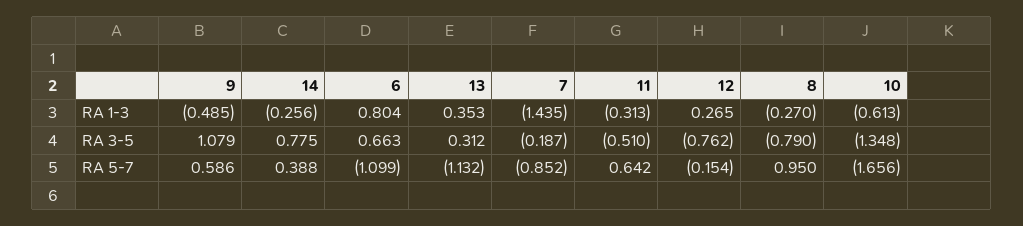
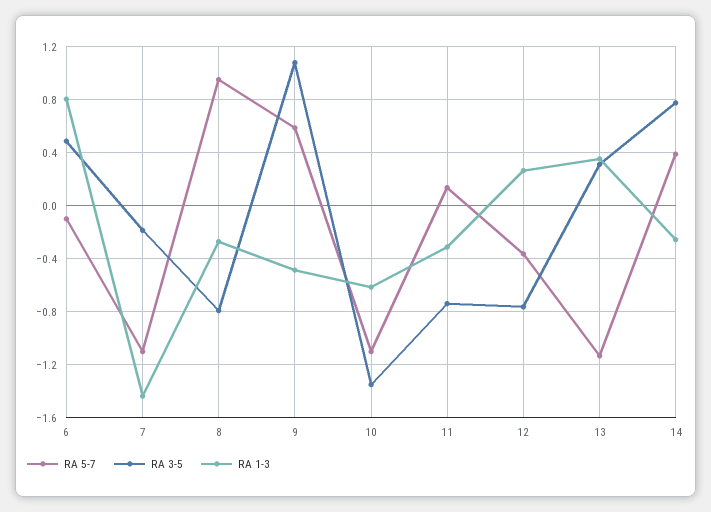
RA 3-5, 6: 0.663 -> 0.5
RA 3-5, 11: -0.51 -> -0.75
RA 5-7, 6: -1.099 -> -0.1
RA 5-7, 7: -0.852 -> -1.1
RA 5-7, 11: 0.642 -> 0.15
RA 5-7, 12: -0.154 -> -0.35
RA 5-7, 10: -1.656 -> -1.1

